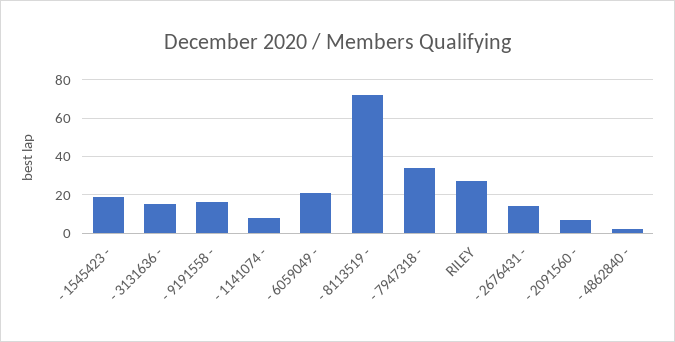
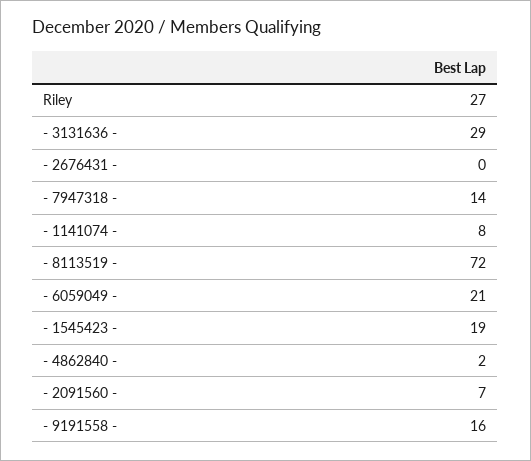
- 3131636 -: 15 -> 29
- 7947318 -: 35 -> 14
- 2676431 -: 15 -> 0

